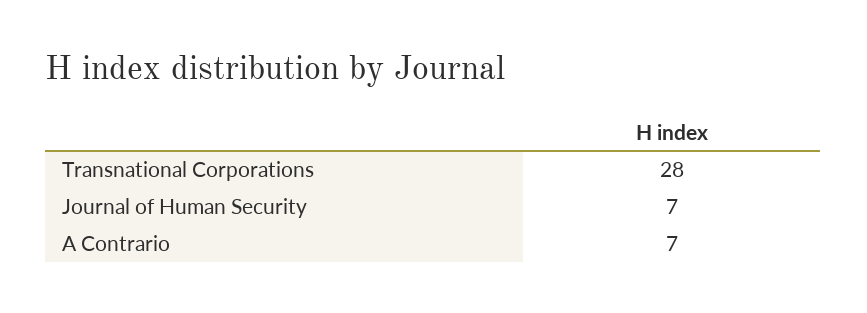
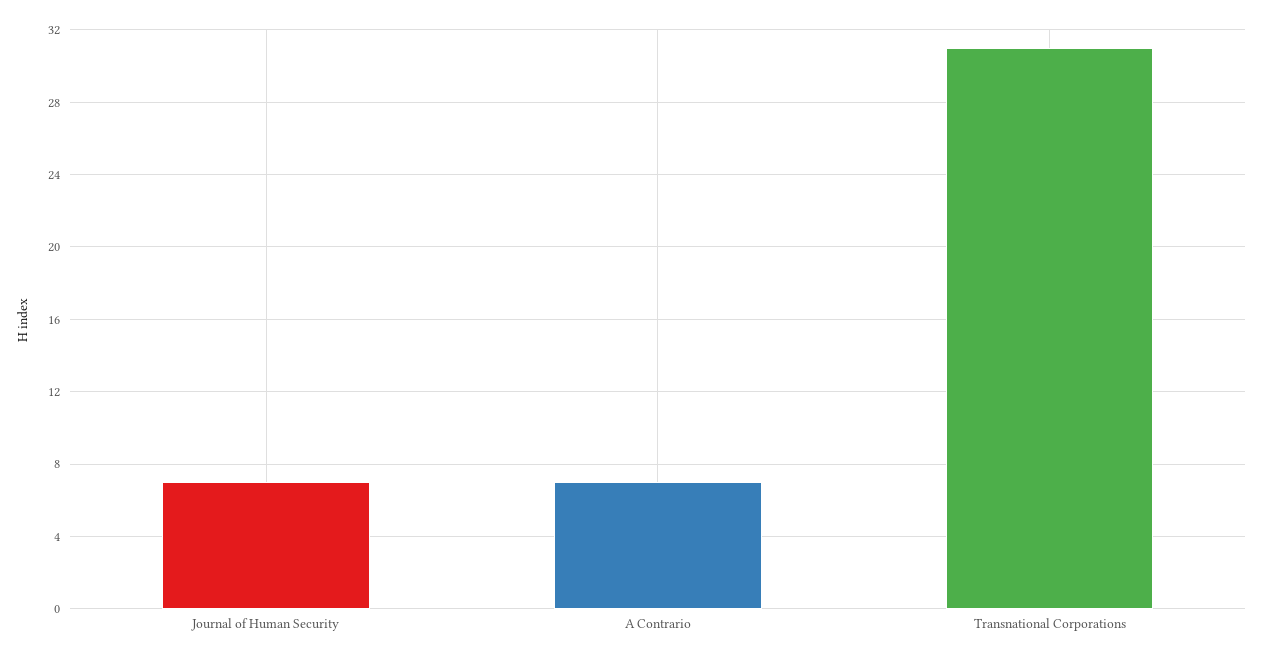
Transnational Corporations: 28 -> 31

